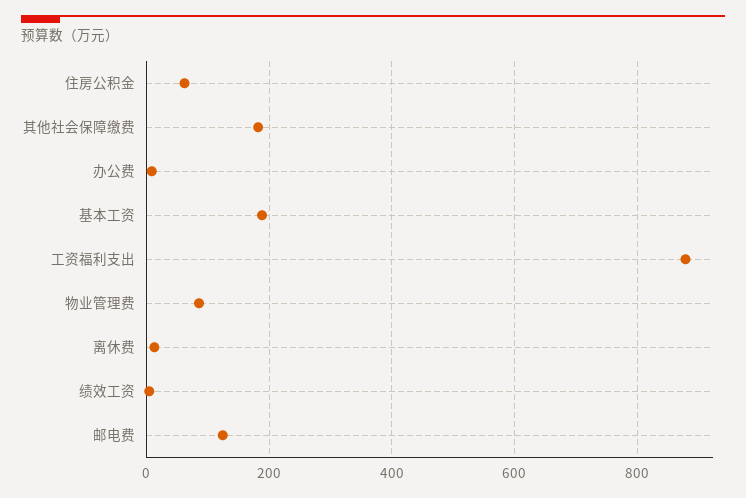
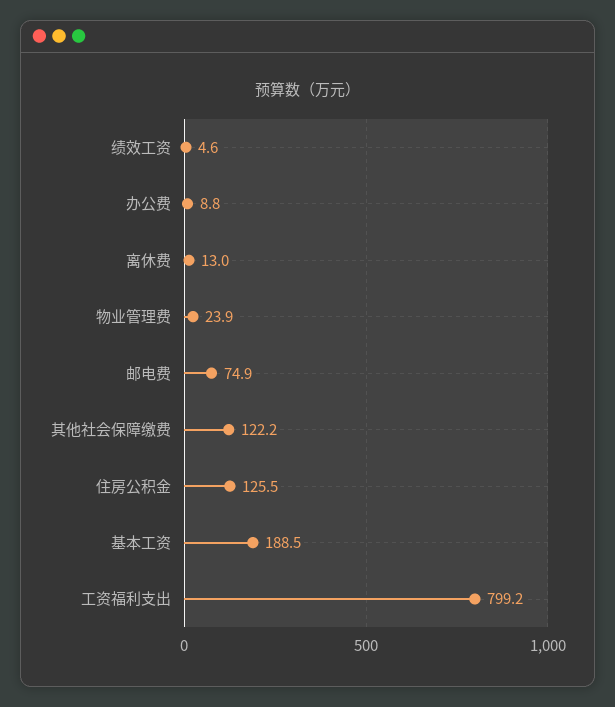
住房公积金: 60 -> 125.5
其他社会保障缴费: 180 -> 122.2
工资福利支出: 880 -> 799.2
物业管理费: 80 -> 23.9
邮电费: 120 -> 74.9

